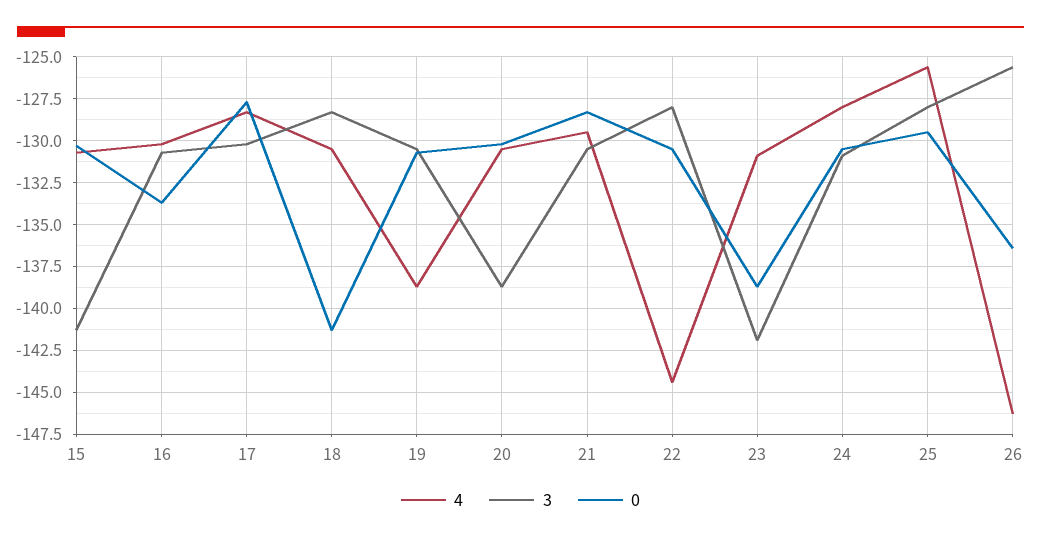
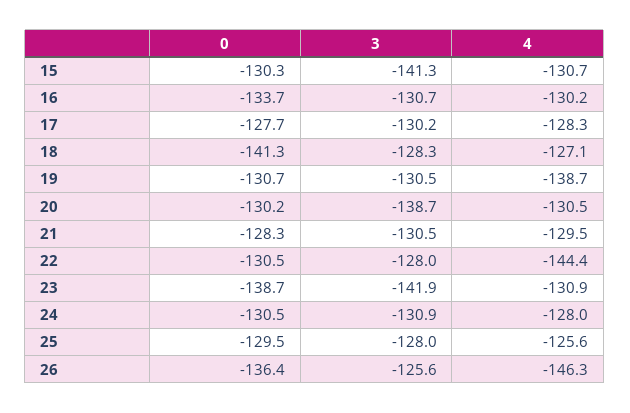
4, 18: -130.5 -> -127.1

